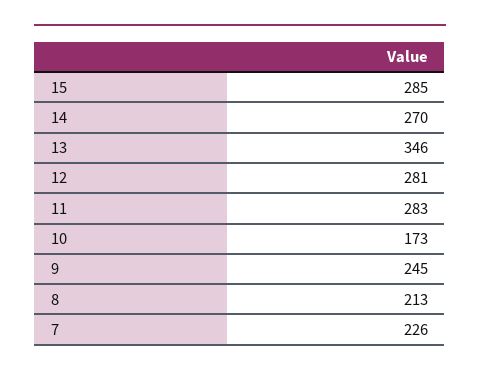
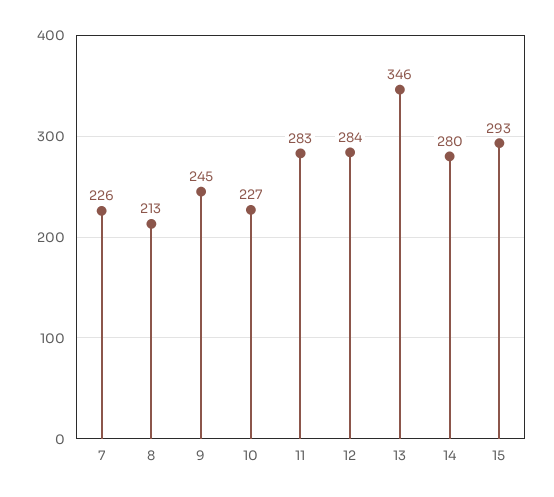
15: 285 -> 293
14: 270 -> 280
12: 281 -> 284
10: 173 -> 227

